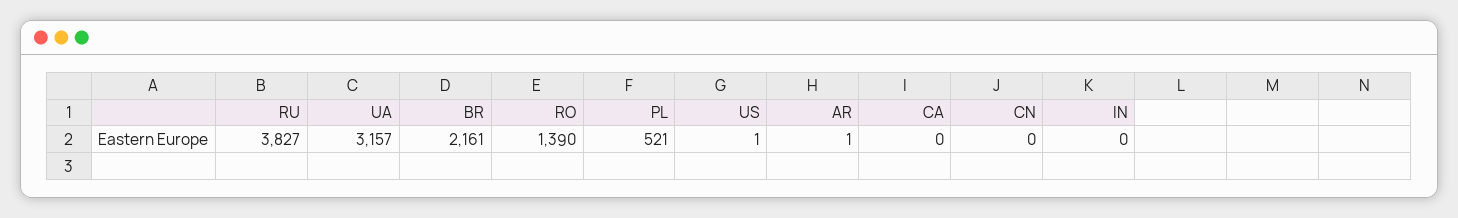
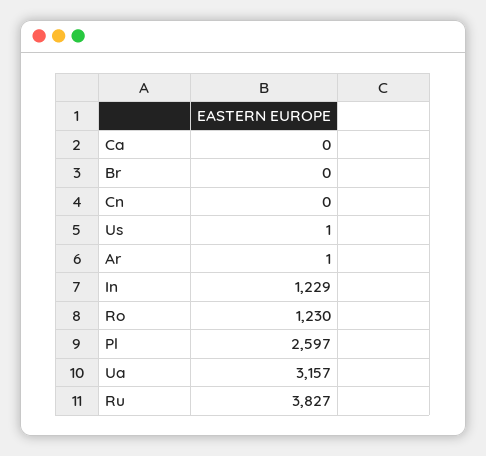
BR: 2161 -> 0
RO: 1390 -> 1230
PL: 521 -> 2597
IN: 0 -> 1229

